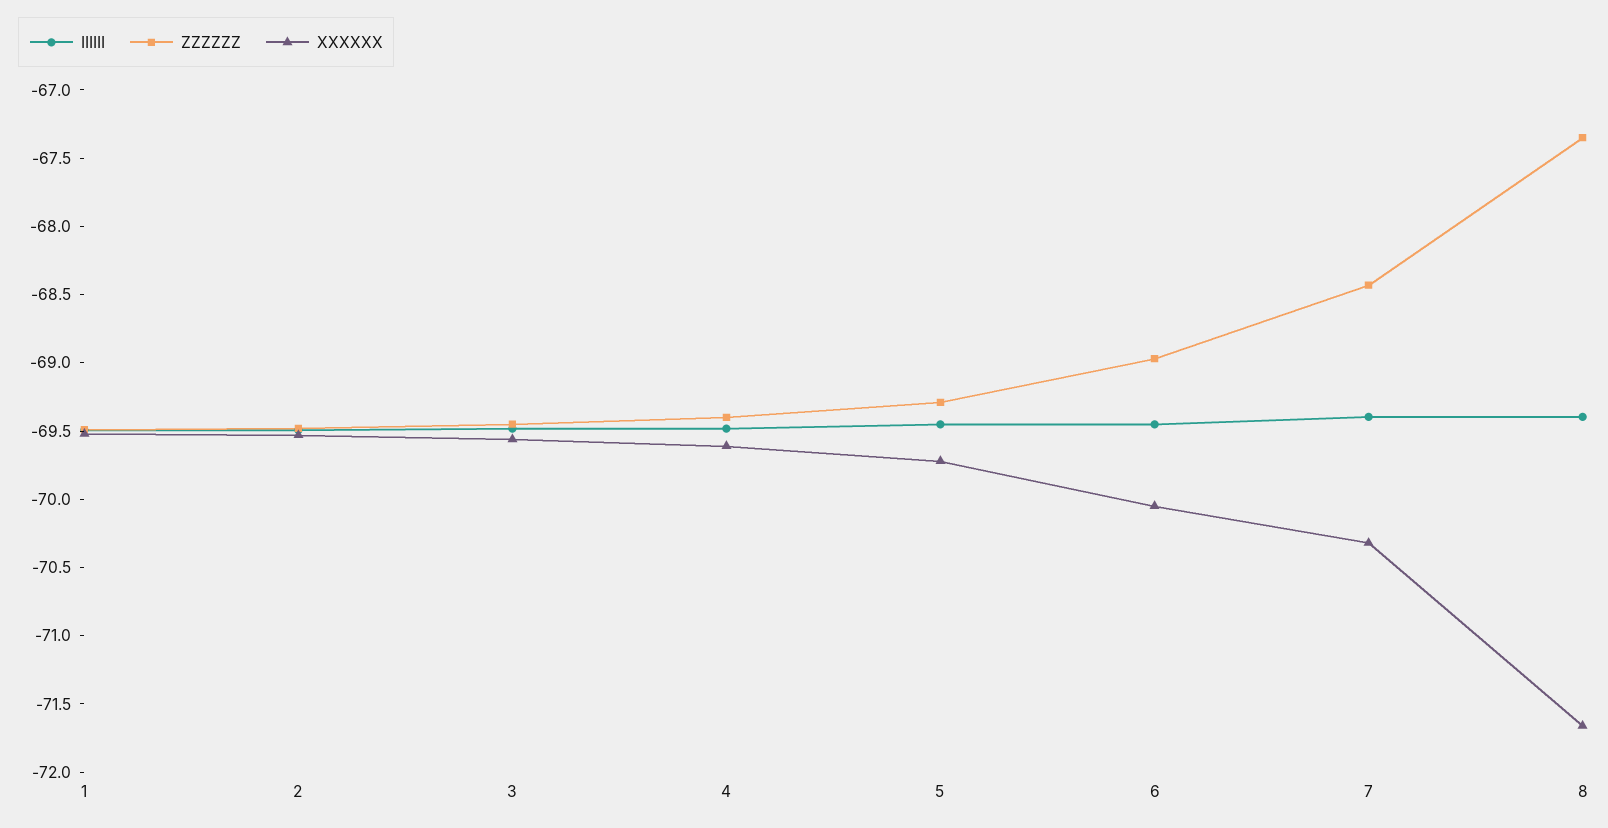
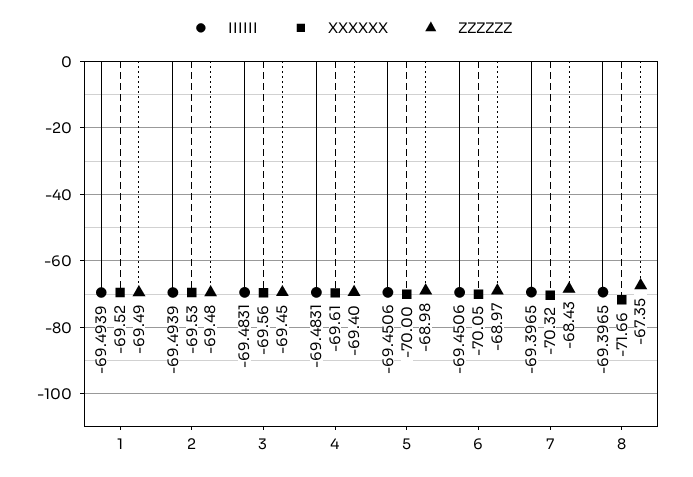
ZZZZZZ, 5: -69.3 -> -68.98
XXXXXX, 5: -69.7 -> -70

